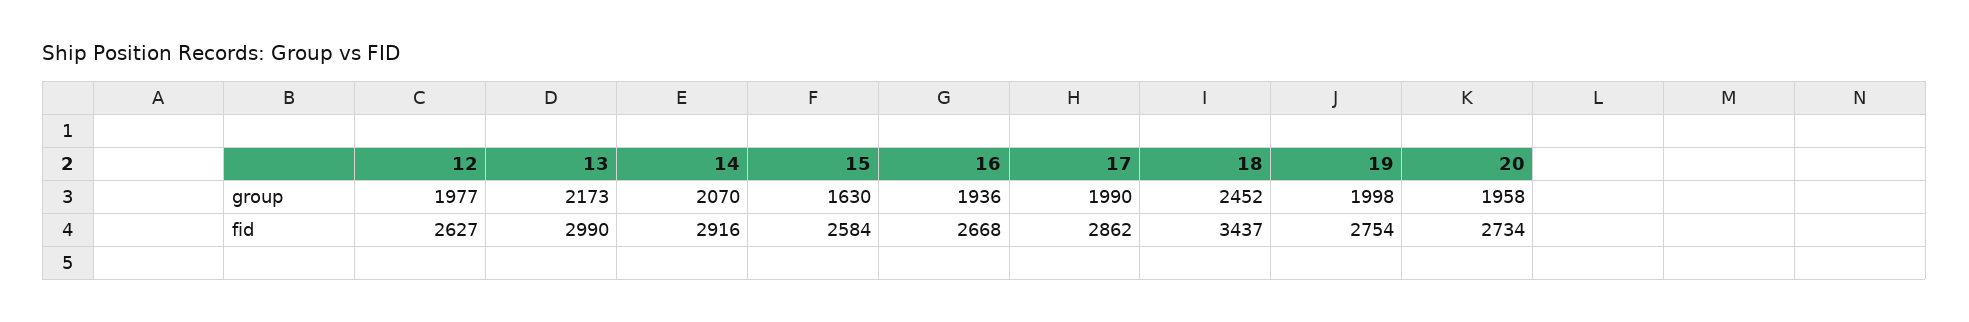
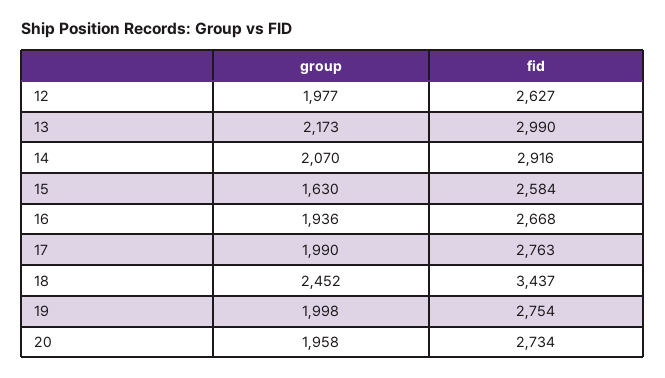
17, fid: 2862 -> 2763

